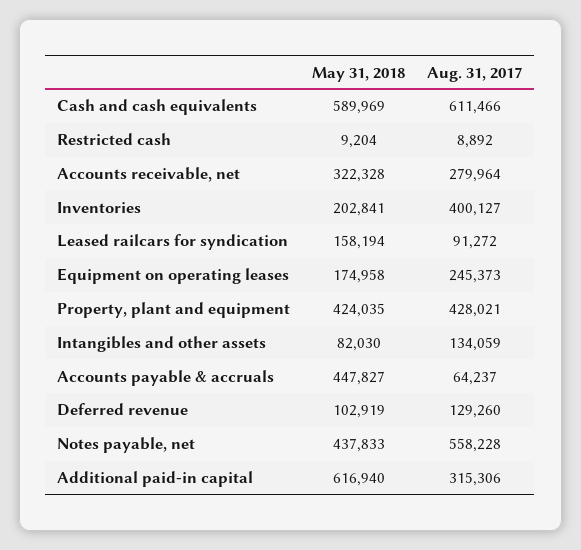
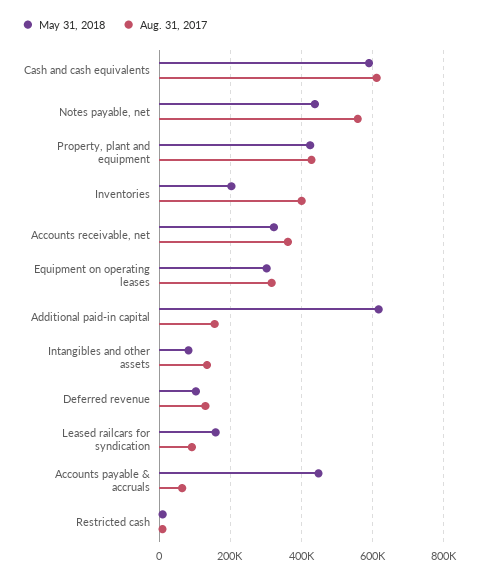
Aug. 31, 2017, Accounts receivable, net: 279964 -> 360000
May 31, 2018, Equipment on operating leases: 174958 -> 300000
Aug. 31, 2017, Equipment on operating leases: 245373 -> 320000
Aug. 31, 2017, Additional paid-in capital: 315306 -> 160000

